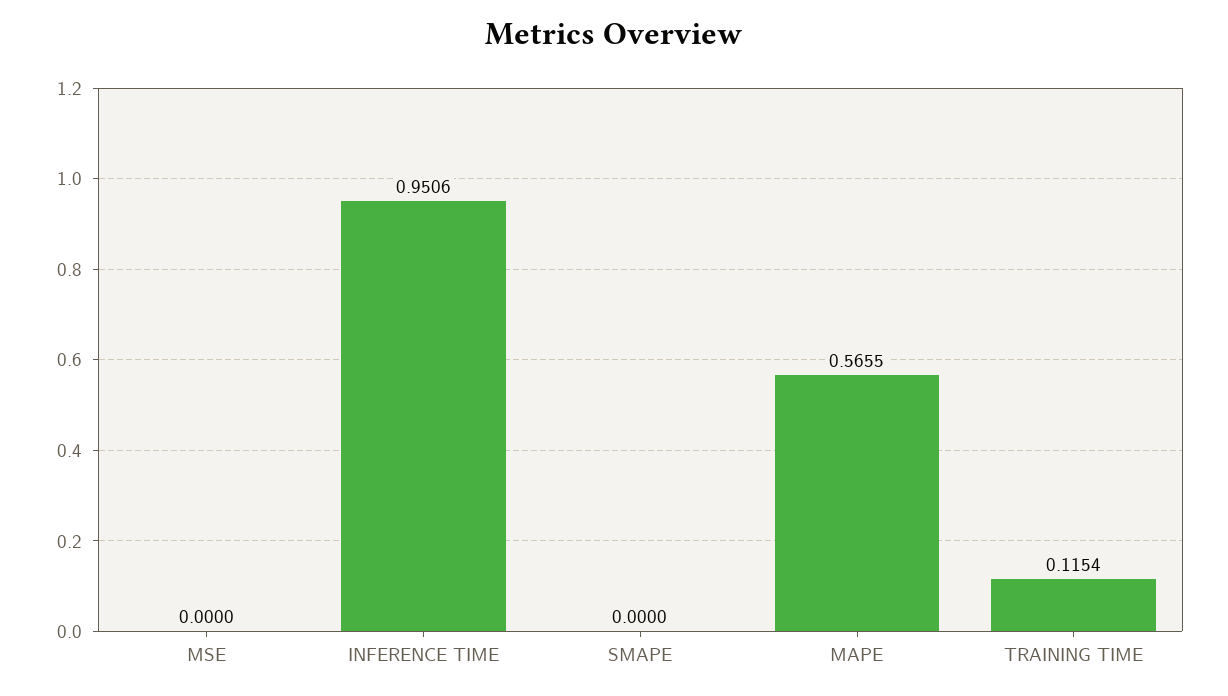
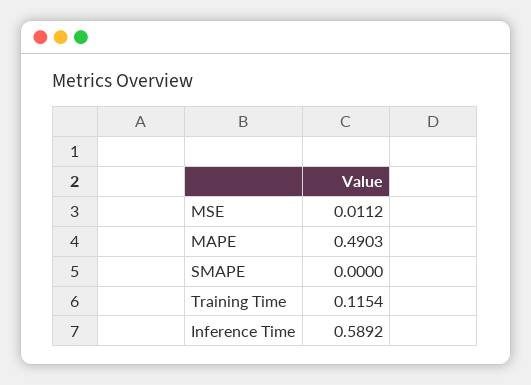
MSE: 0 -> 0.0112
INFERENCE TIME: 0.9506 -> 0.5892
MAPE: 0.5655 -> 0.4903

